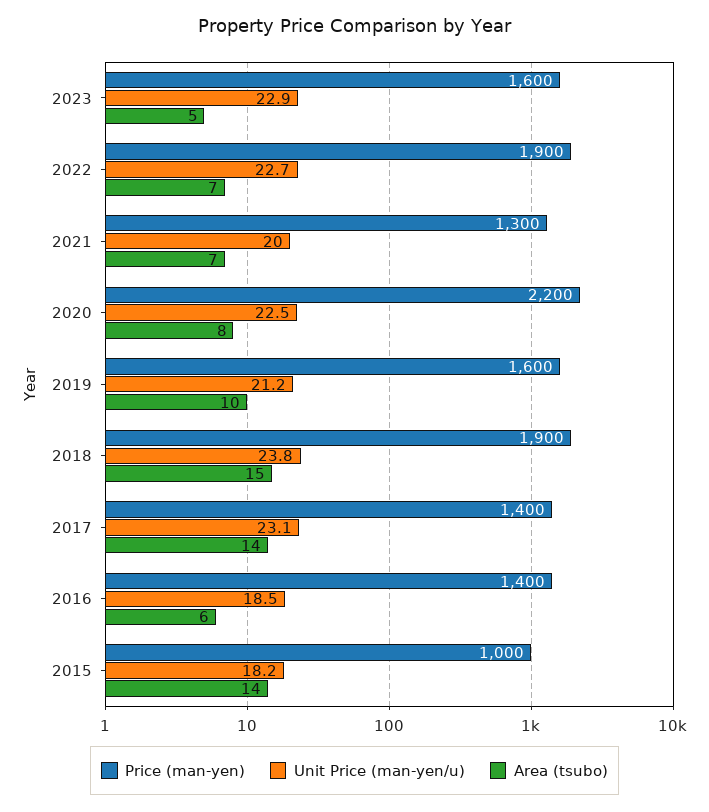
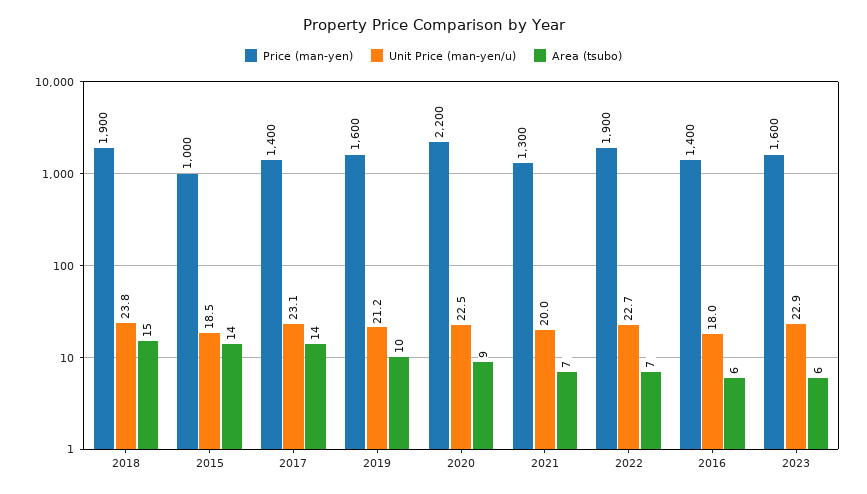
Area (tsubo), 2023: 5 -> 6
Area (tsubo), 2020: 8 -> 9
Unit Price (man-yen/u), 2016: 18.5 -> 18
Unit Price (man-yen/u), 2015: 18.2 -> 18.5

